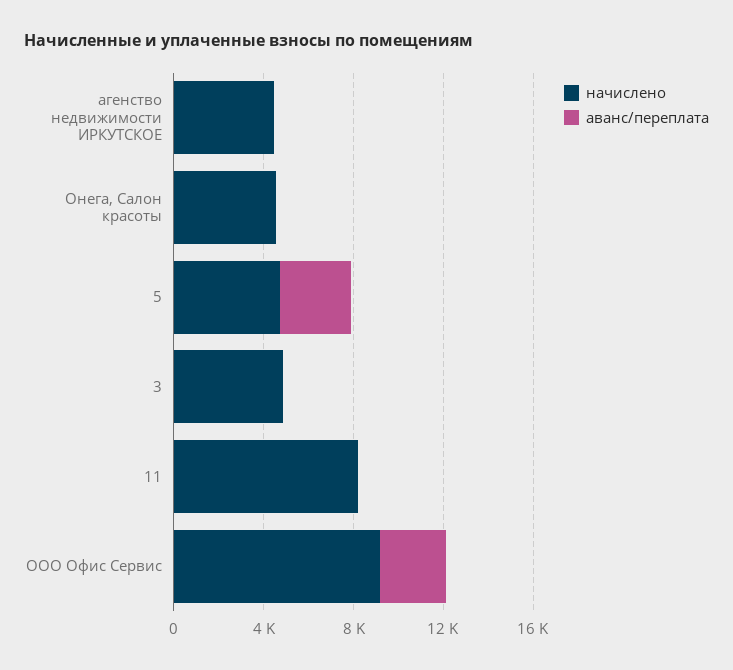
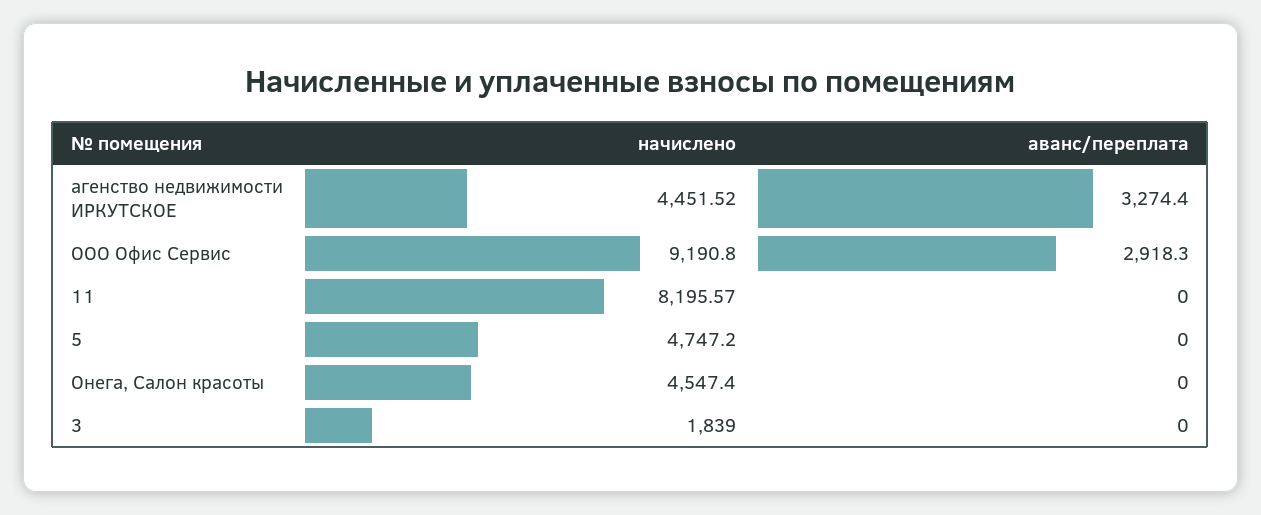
аванс/переплата, агенство недвижимости ИРКУТСКОЕ: 0 -> 3274.4
аванс/переплата, 5: 3000 -> 0
начислено, 3: 5000 -> 1839

